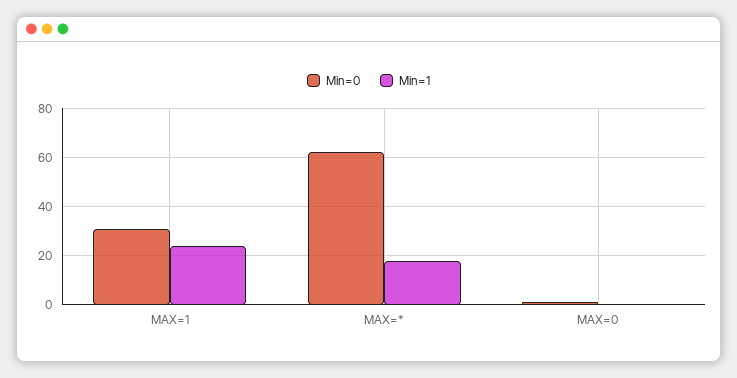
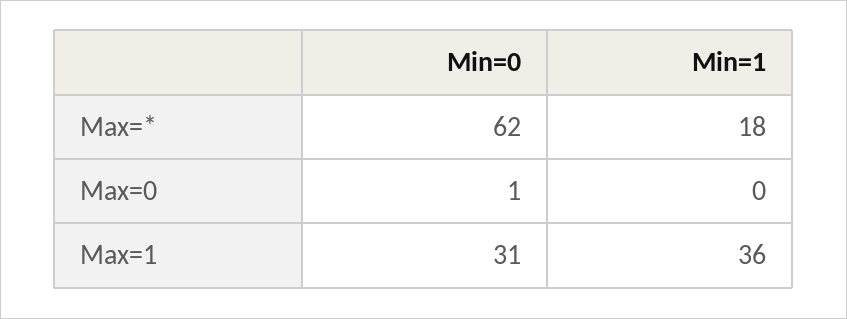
Min=1, MAX=1: 25 -> 36

